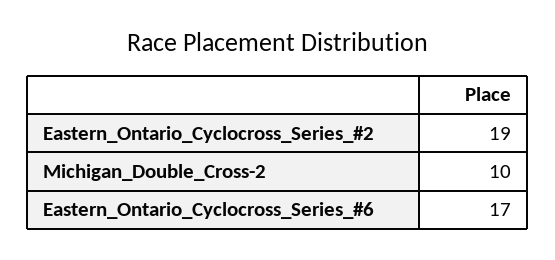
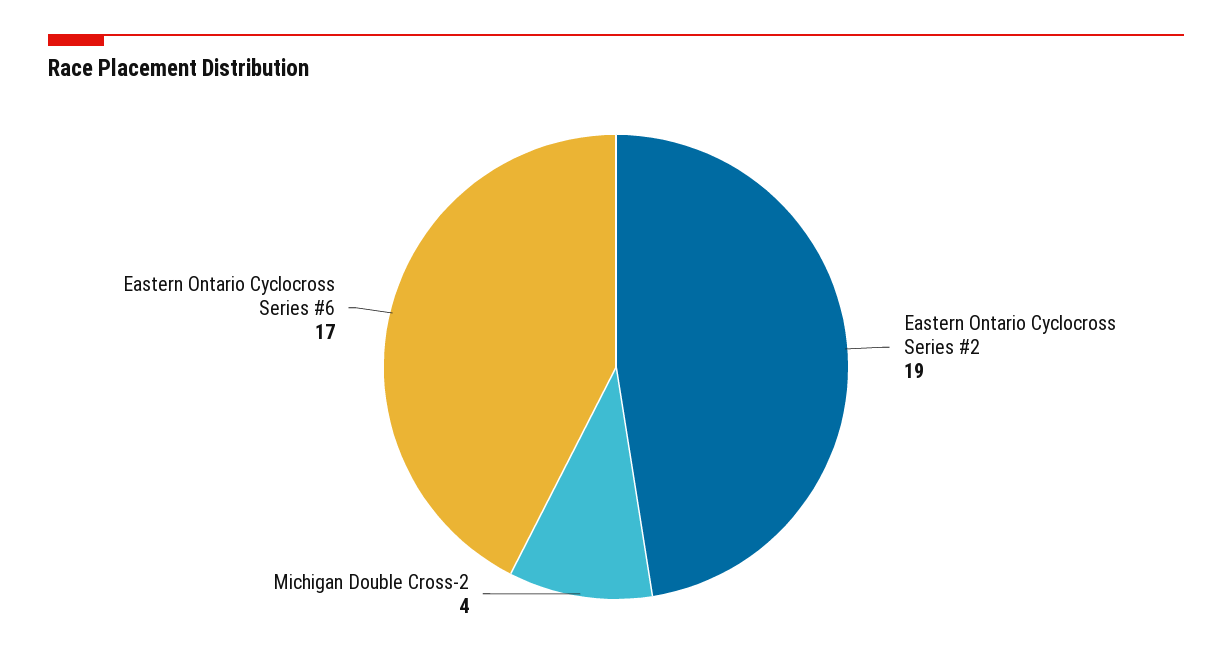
Michigan_Double_Cross-2: 10 -> 4

